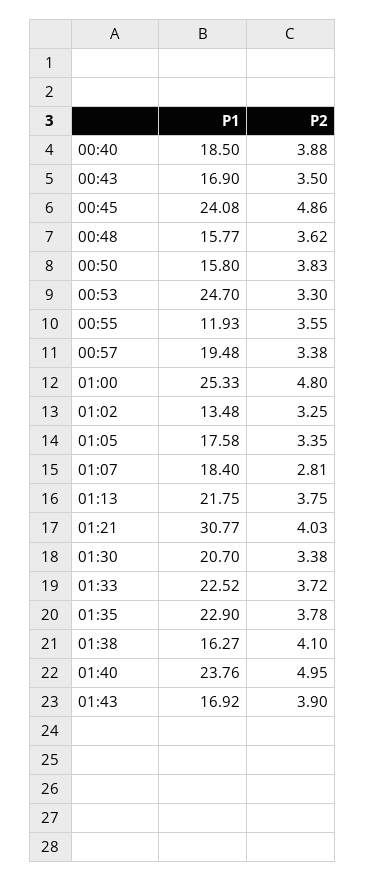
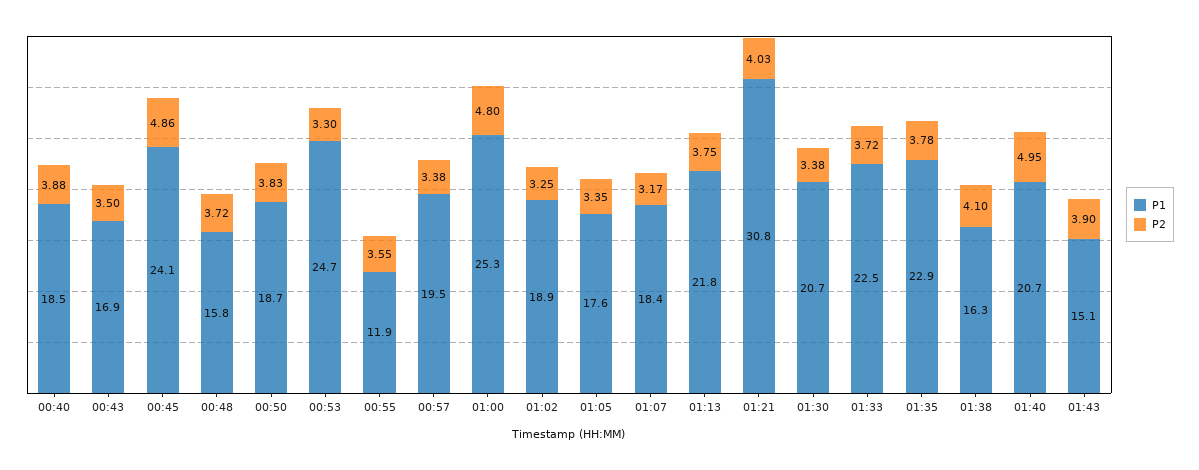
P2, 00:48: 3.62 -> 3.72
P1, 00:50: 15.8 -> 18.7
P1, 01:02: 13.48 -> 18.9
P2, 01:07: 2.81 -> 3.17
P1, 01:40: 23.76 -> 20.7
P1, 01:43: 16.92 -> 15.1

